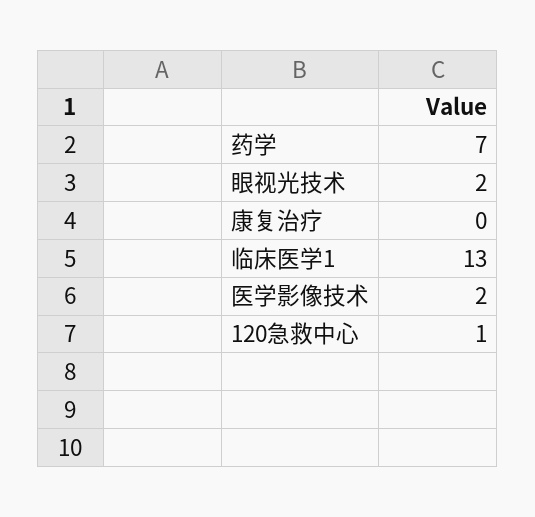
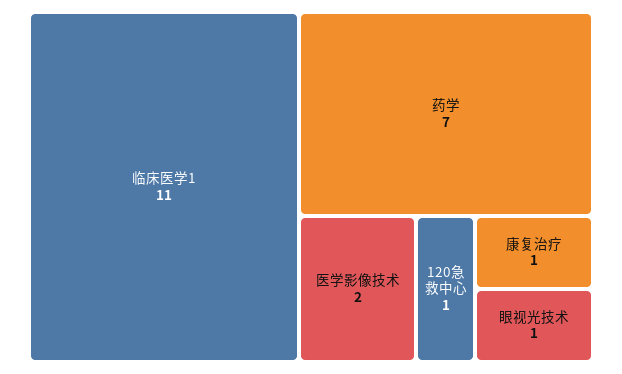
眼视光技术: 2 -> 1
康复治疗: 0 -> 1
临床医学1: 13 -> 11

